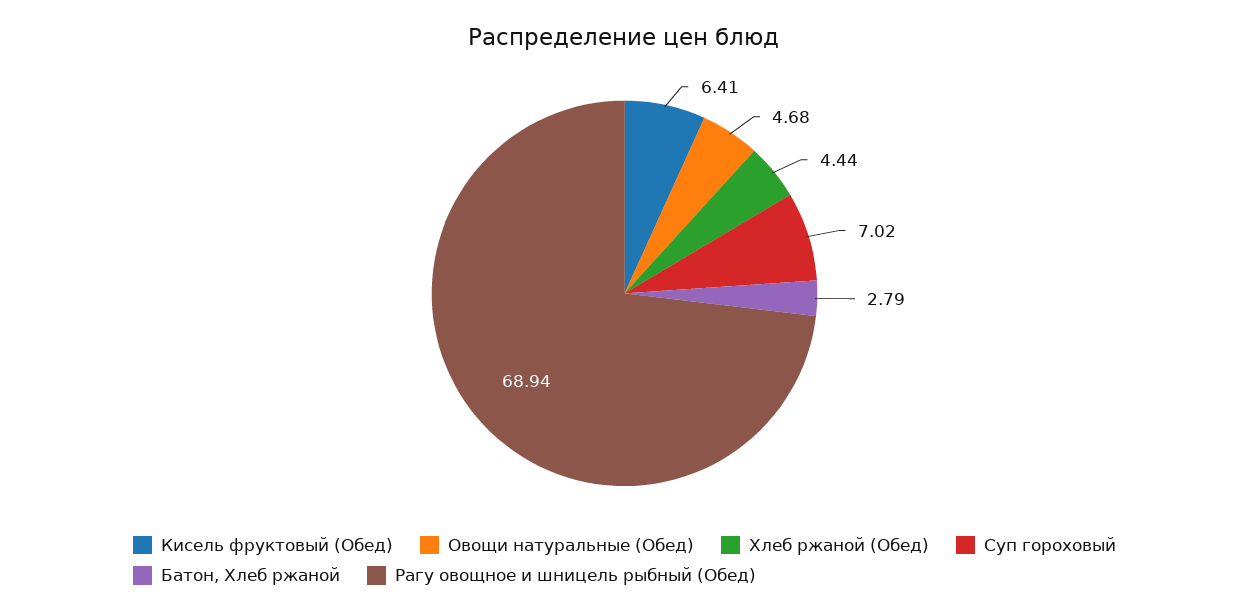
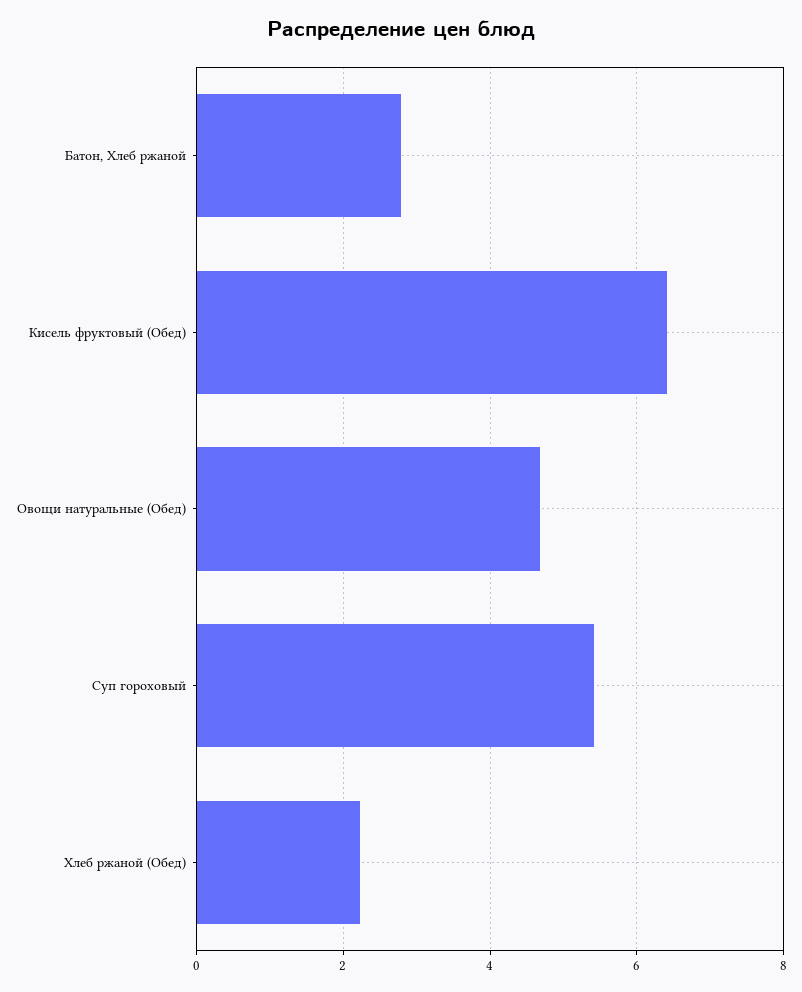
Хлеб ржаной (Обед): 4.44 -> 2.2
Суп гороховый: 7.02 -> 5.4
Рагу овощное и шницель рыбный (Обед): 68.94 -> none

